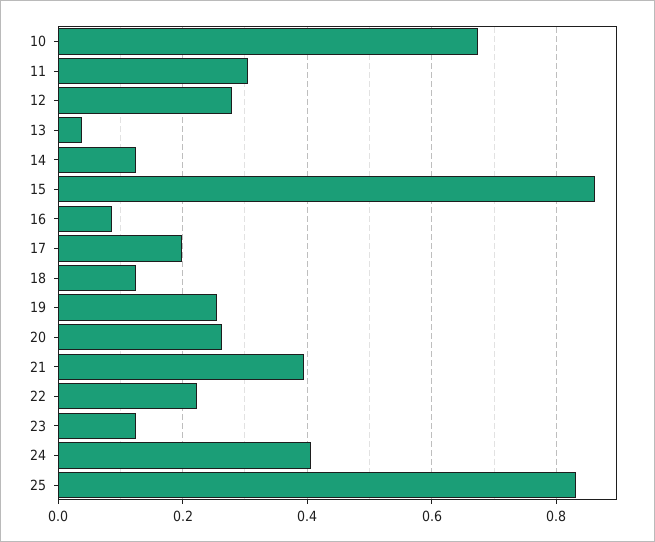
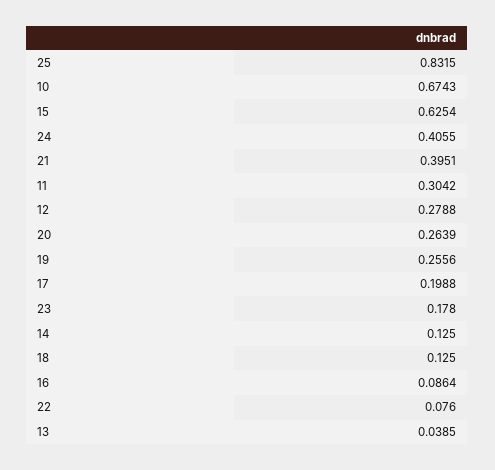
15: 0.86 -> 0.6254
22: 0.22 -> 0.076
23: 0.12 -> 0.178

